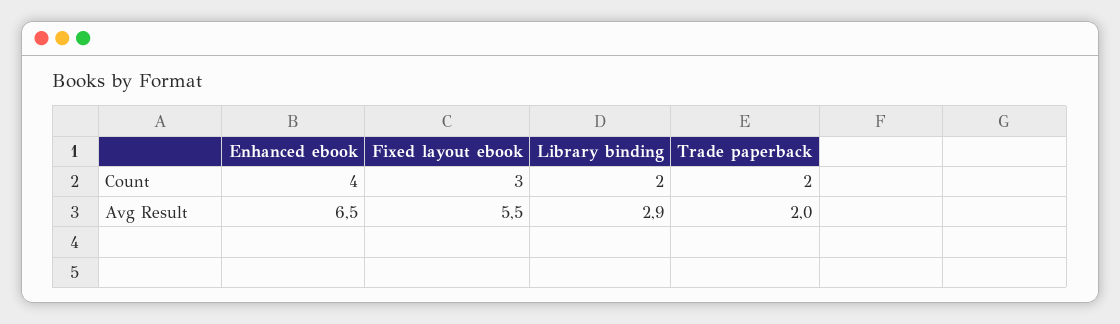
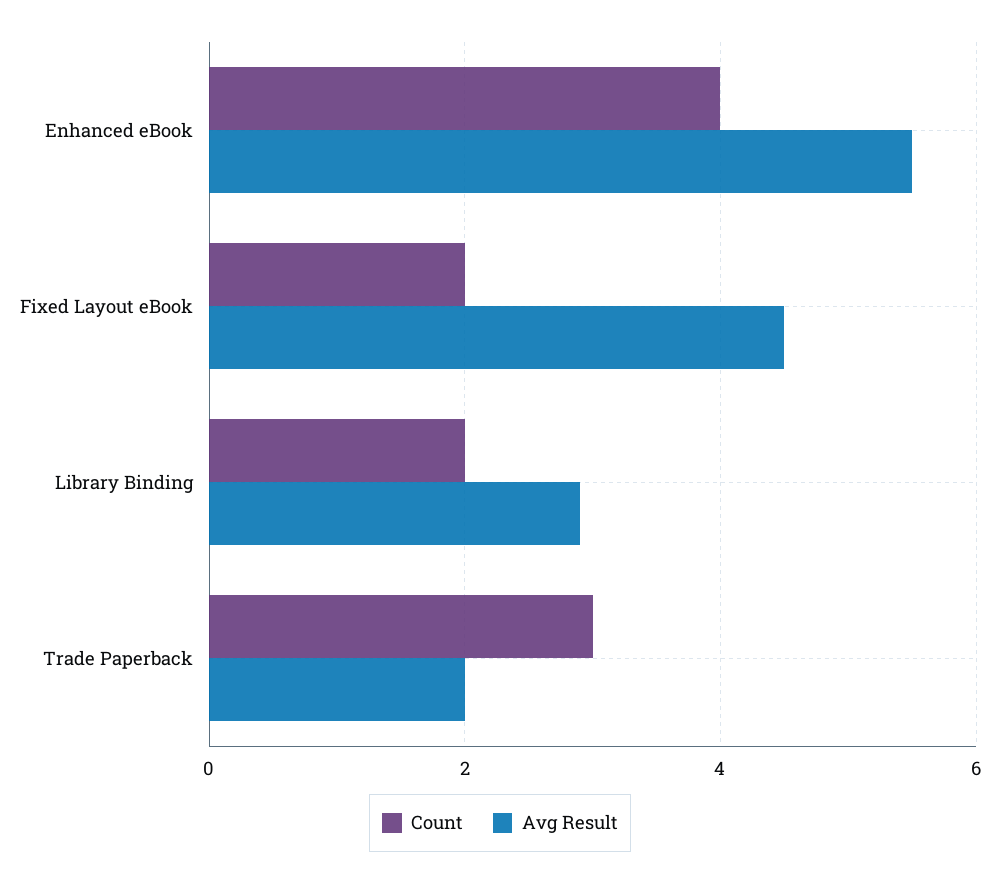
Count, Fixed layout ebook: 3 -> 2
Count, Trade paperback: 2 -> 3
Avg Result, Enhanced ebook: 6.5 -> 5.5
Avg Result, Fixed layout ebook: 5.5 -> 4.5

